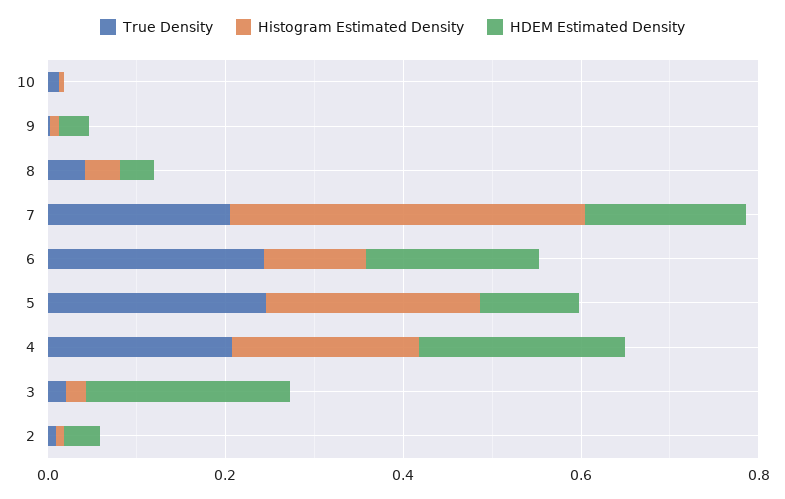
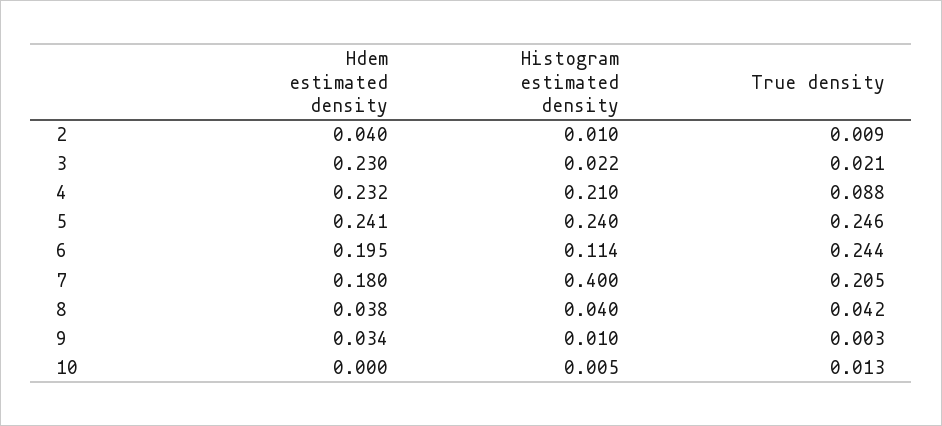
HDEM Estimated Density, 5: 0.1 -> 0.241
True Density, 4: 0.2 -> 0.088

